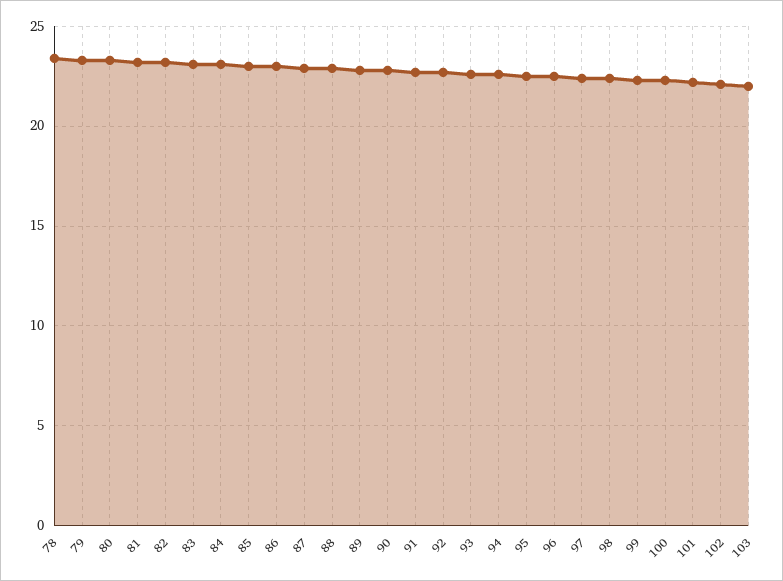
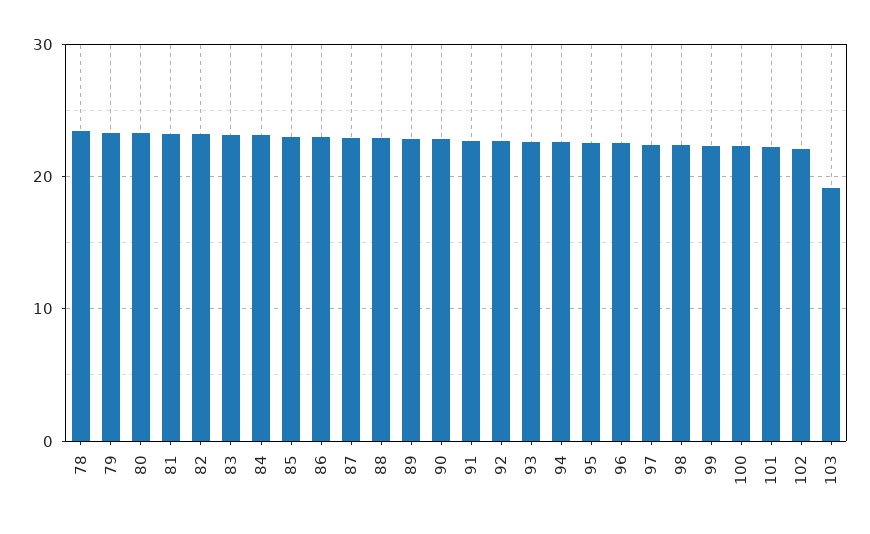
103: 22 -> 19

